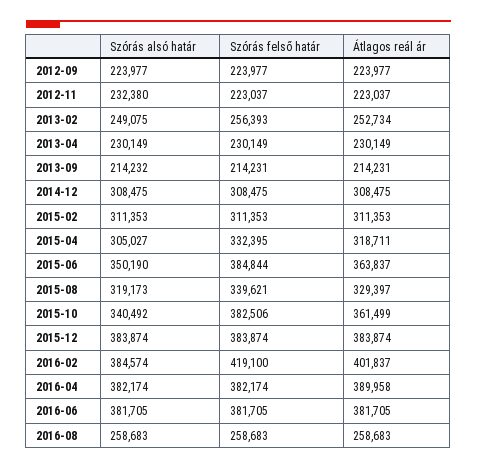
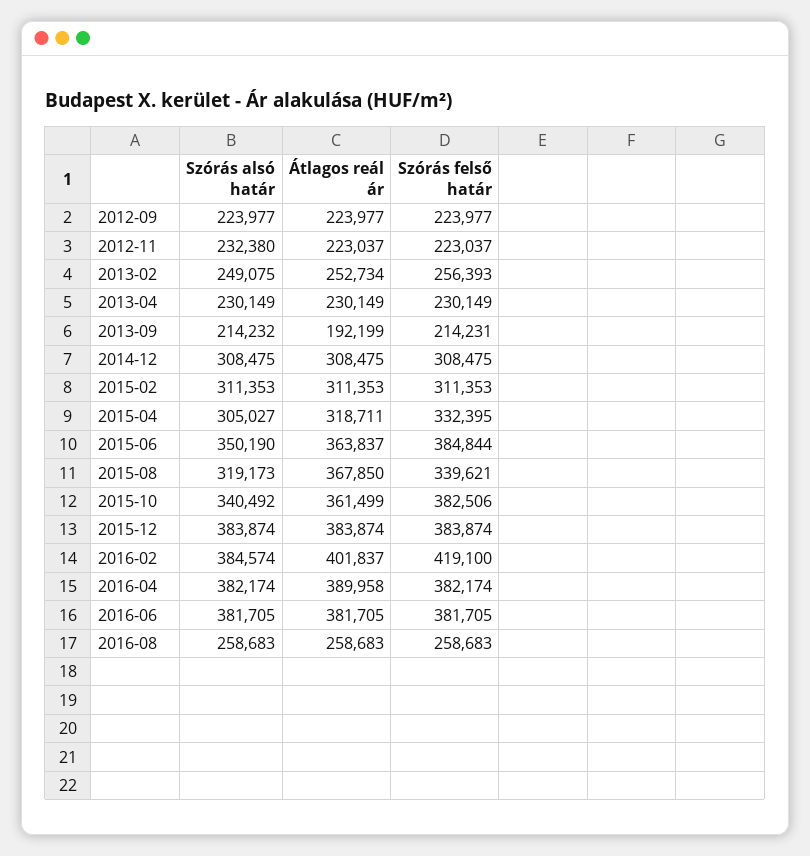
Átlagos reál ár, 2013-09: 214231 -> 192199
Átlagos reál ár, 2015-08: 329397 -> 367850

